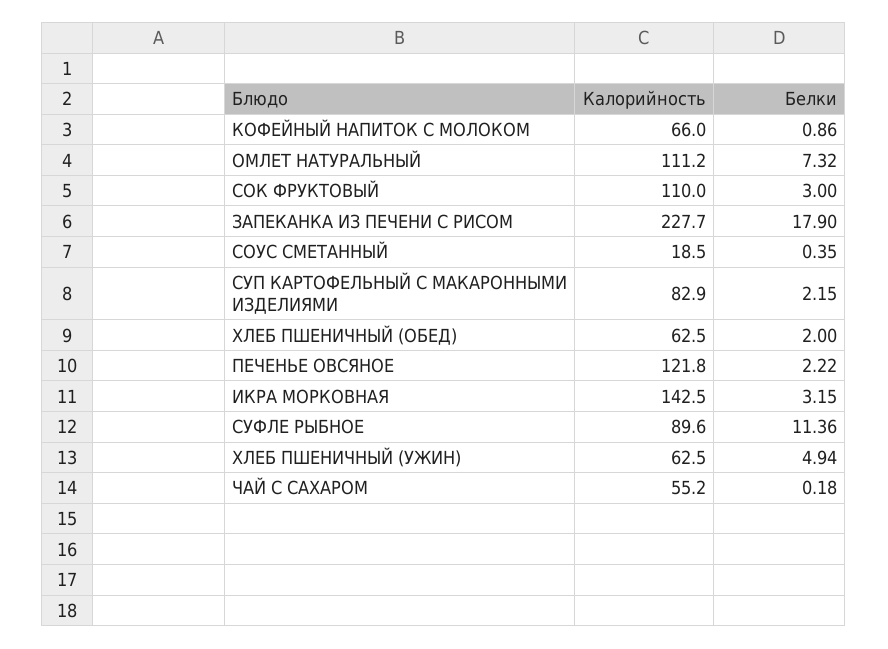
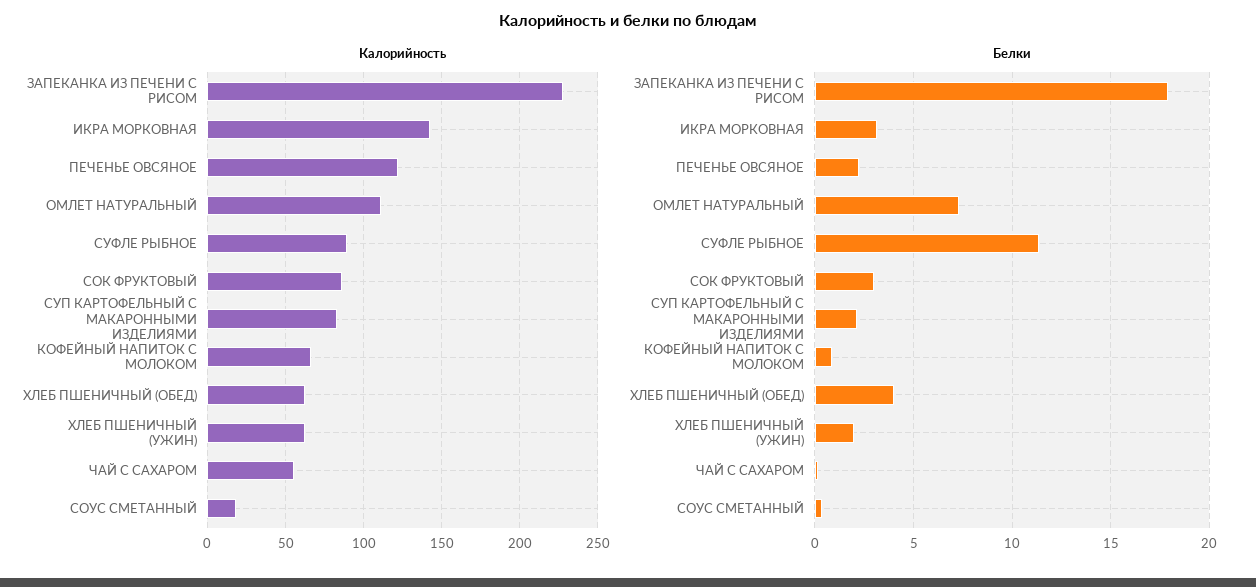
Калорийность, СОК ФРУКТОВЫЙ: 110 -> 85
Белки, ХЛЕБ ПШЕНИЧНЫЙ (ОБЕД): 2 -> 4
Белки, ХЛЕБ ПШЕНИЧНЫЙ (УЖИН): 4.94 -> 2

